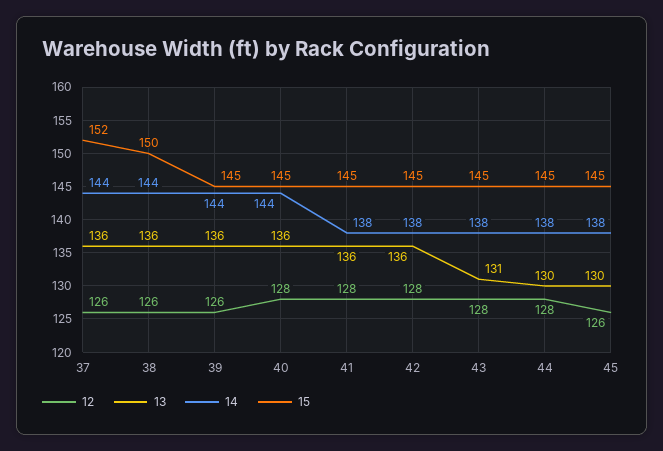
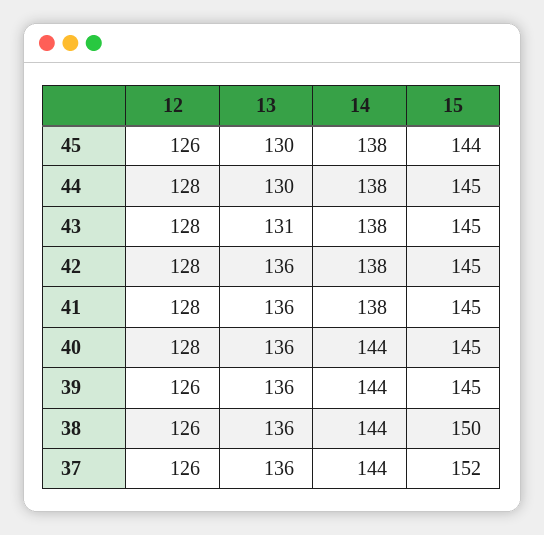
15, 45: 145 -> 144

